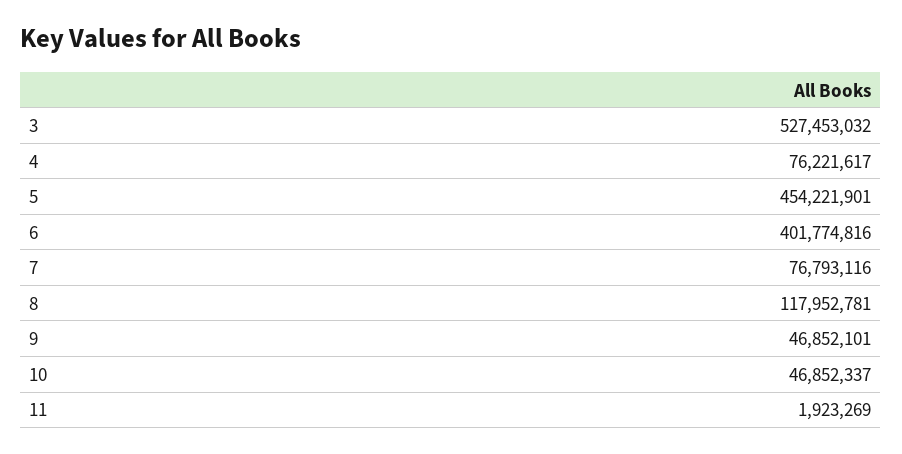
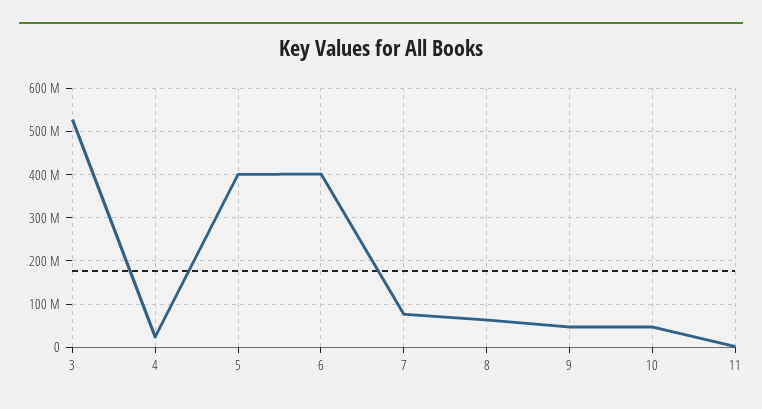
4: 76221617 -> 20000000
5: 454221901 -> 400000000
8: 117952781 -> 60000000

